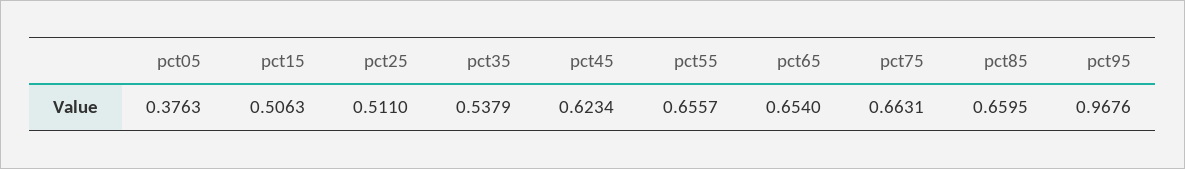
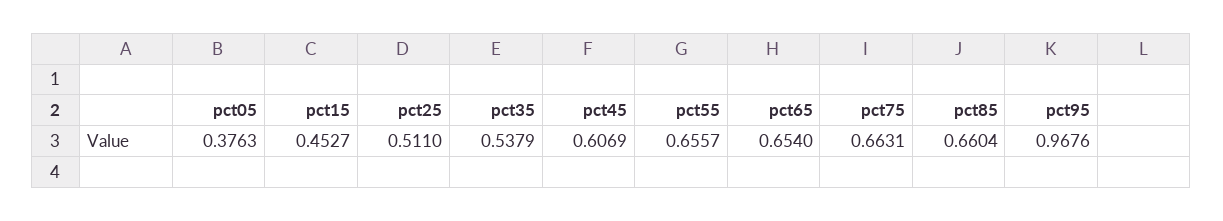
pct15: 0.5063 -> 0.4527
pct45: 0.6234 -> 0.6069
pct85: 0.6595 -> 0.6604

